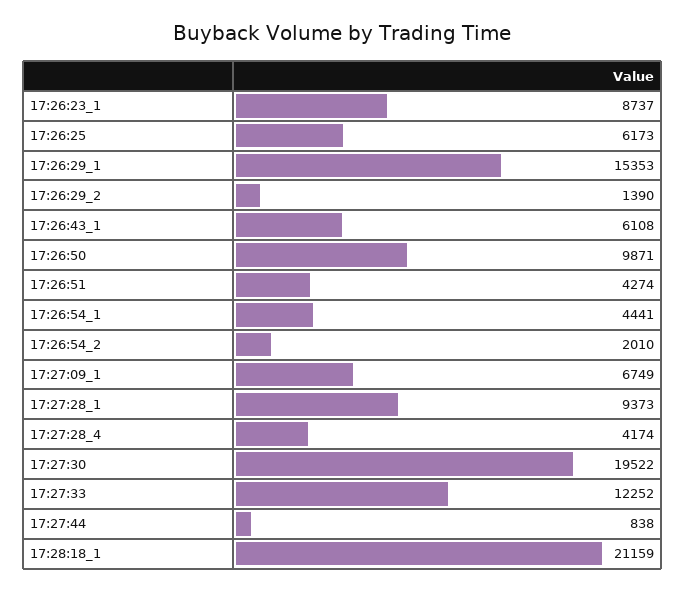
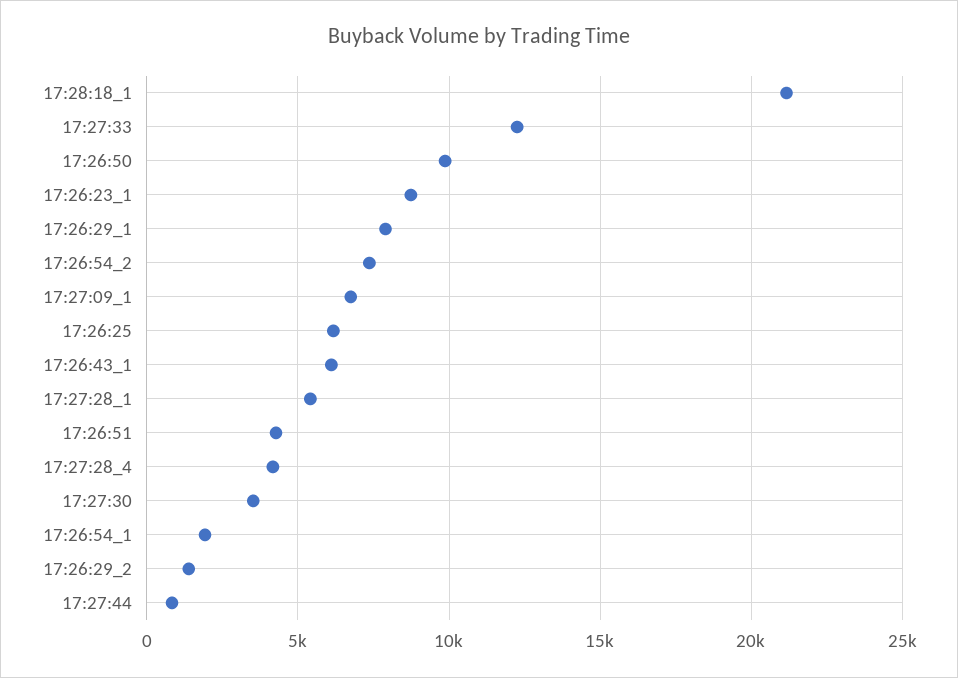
17:26:29_1: 15353 -> 8000
17:26:54_1: 4441 -> 2000
17:26:54_2: 2010 -> 7500
17:27:28_1: 9373 -> 5500
17:27:30: 19522 -> 3500

